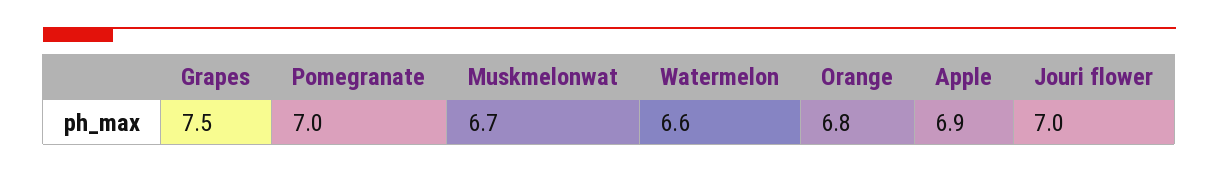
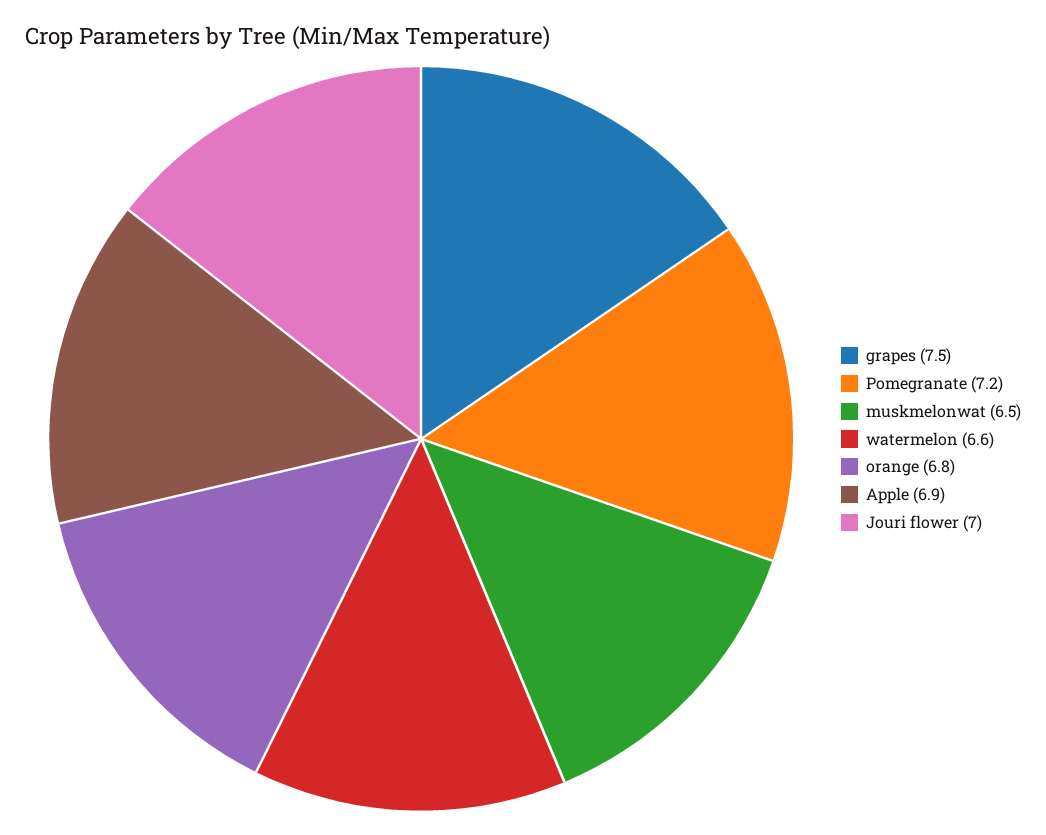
Pomegranate: 7 -> 7.2
Muskmelonwat: 6.7 -> 6.5

